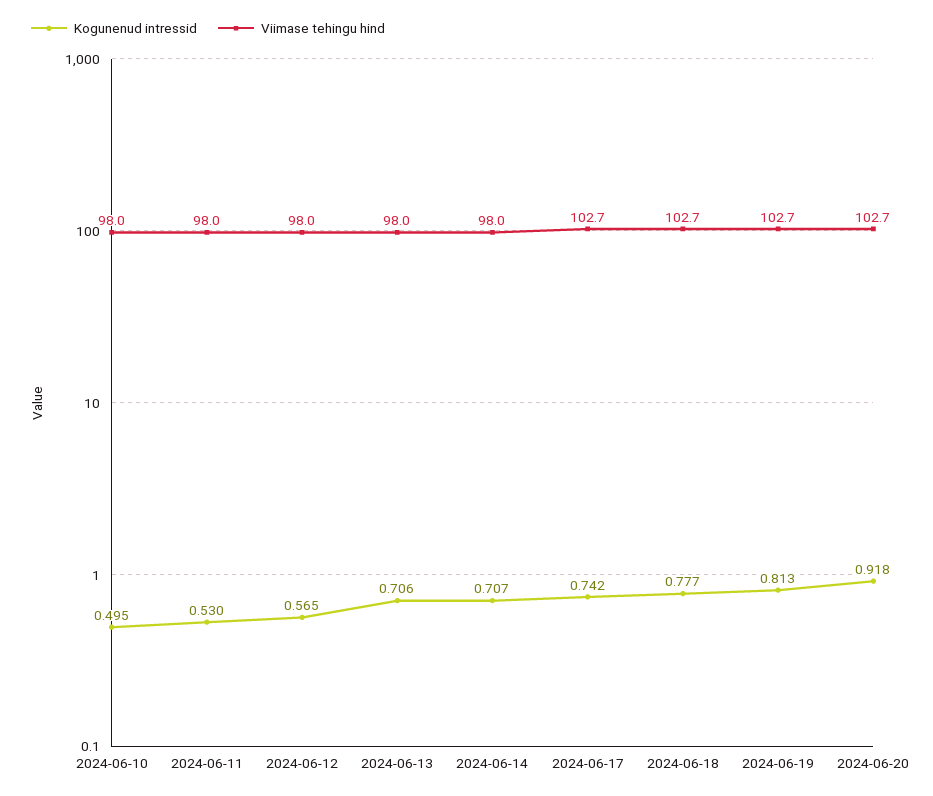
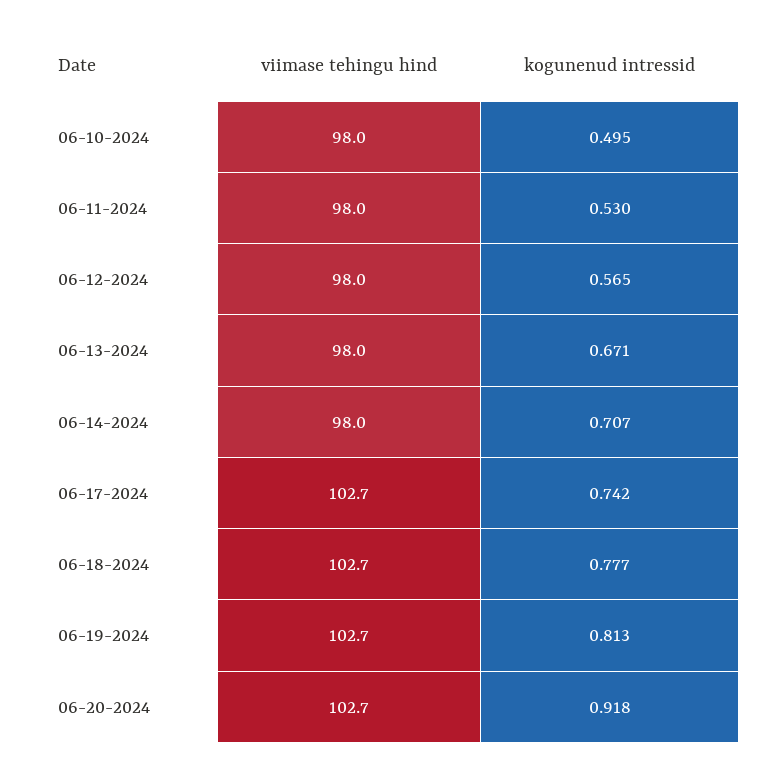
Kogunenud intressid, 2024-06-13: 0.706 -> 0.671

